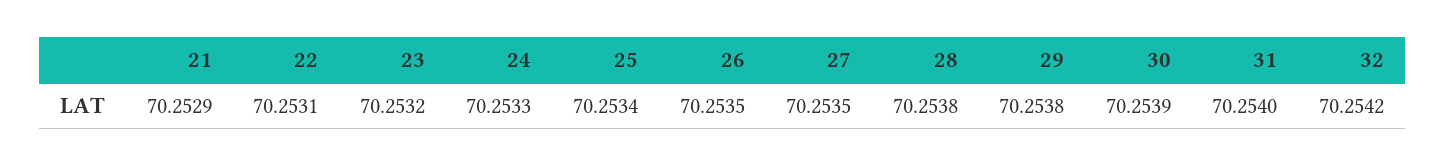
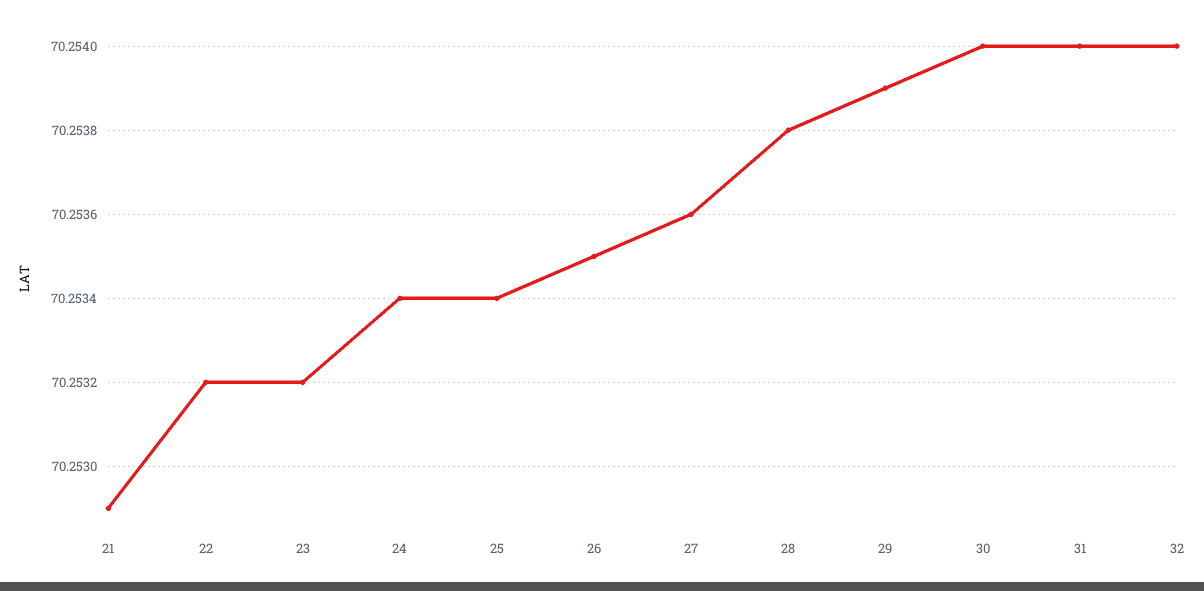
22: 70.2531 -> 70.2532
24: 70.2533 -> 70.2534
27: 70.2535 -> 70.2536
29: 70.2538 -> 70.2539
30: 70.2539 -> 70.254
32: 70.2542 -> 70.254

